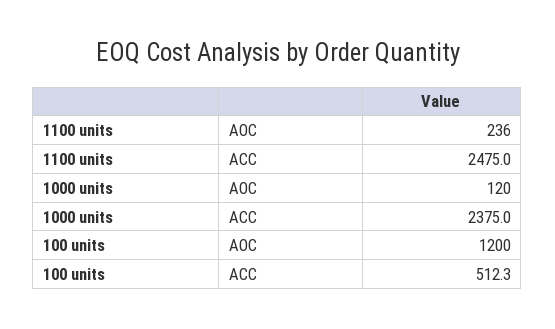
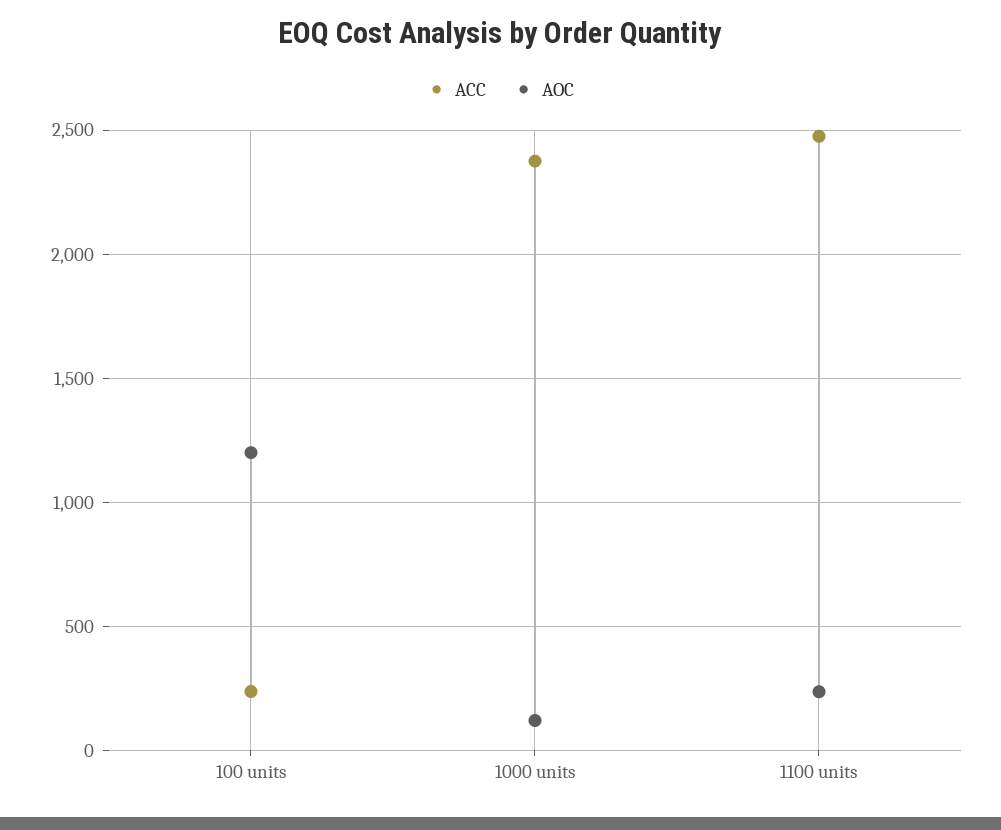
ACC, 100 units: 512.3 -> 250

